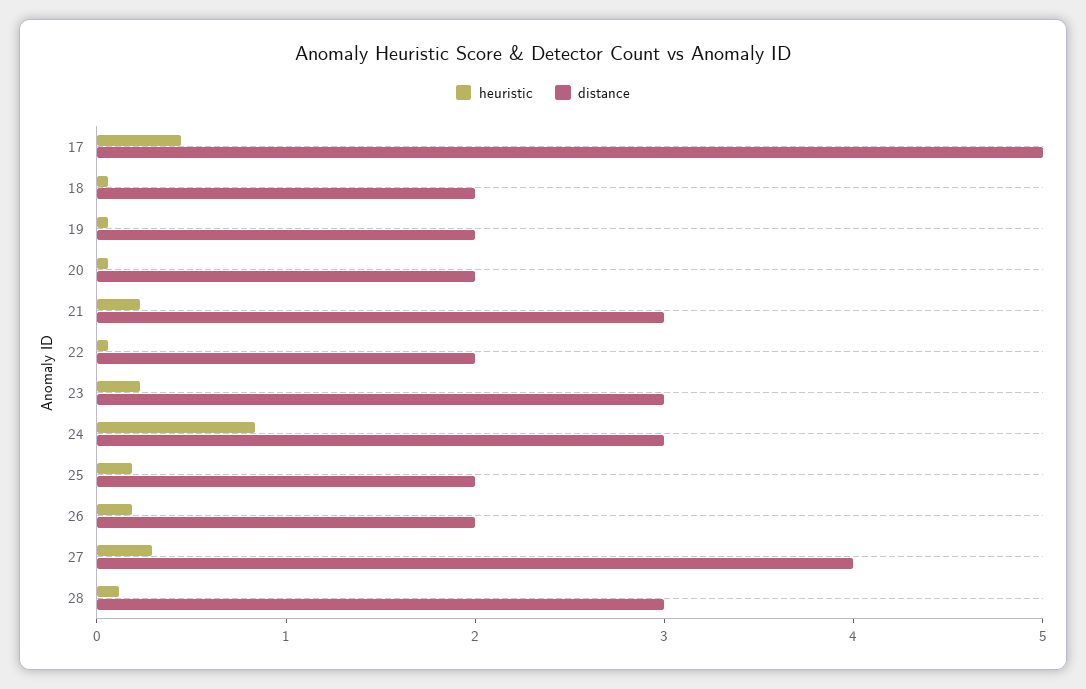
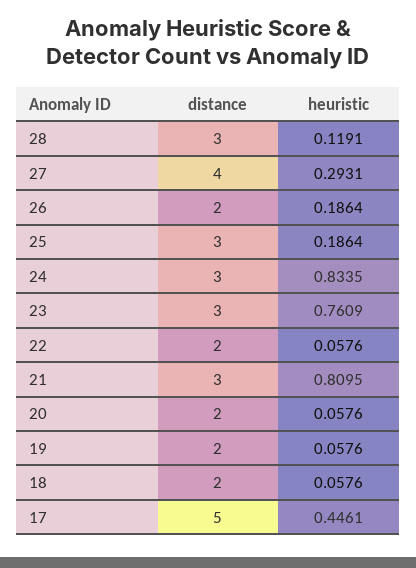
heuristic, 21: 0.2 -> 0.8095
heuristic, 23: 0.2 -> 0.7609
distance, 25: 2 -> 3

